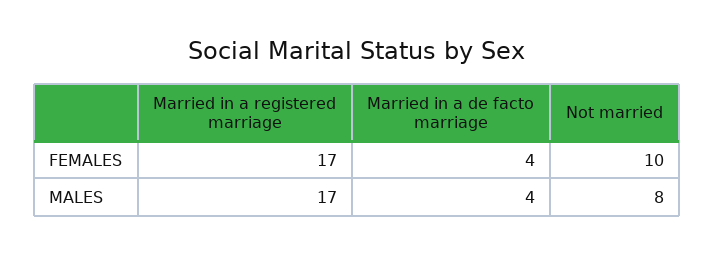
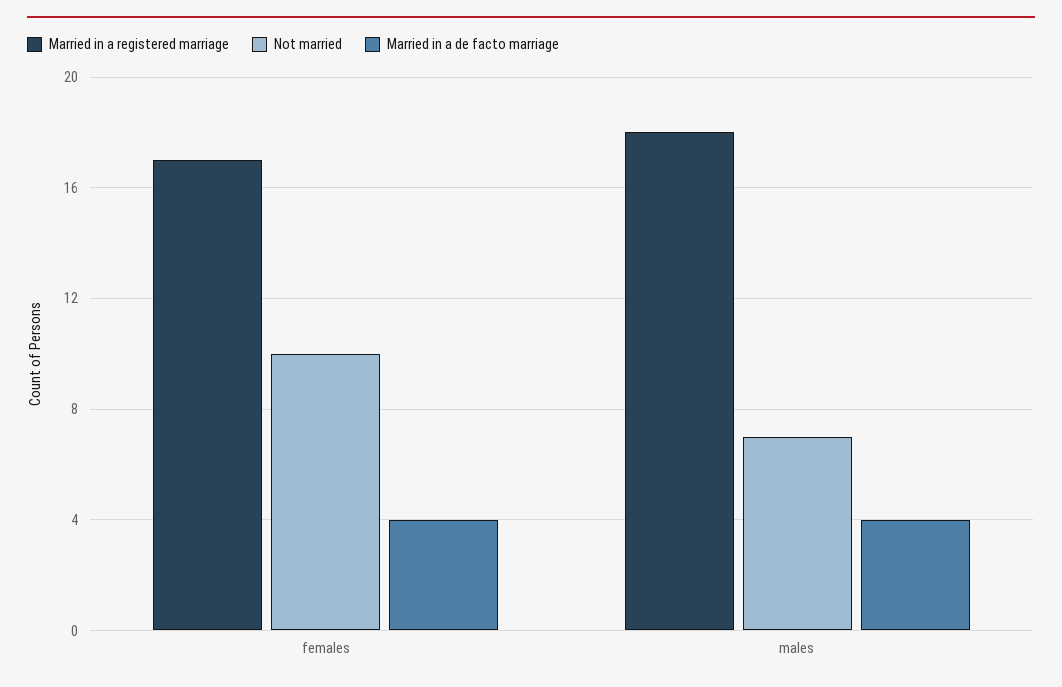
Married in a registered marriage, MALES: 17 -> 18
Not married, MALES: 8 -> 7

